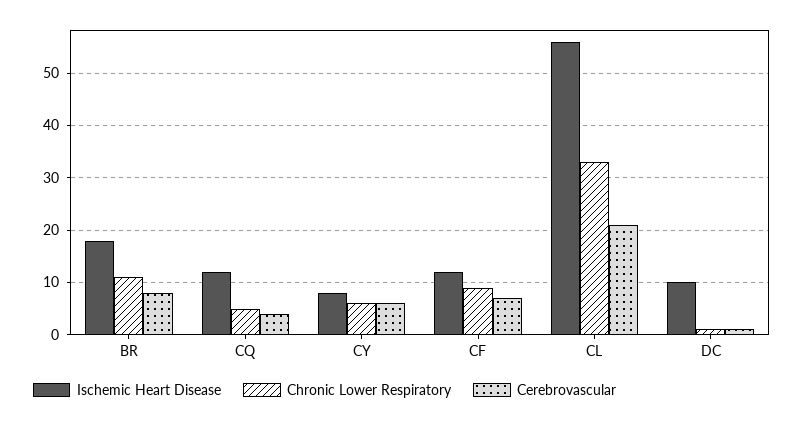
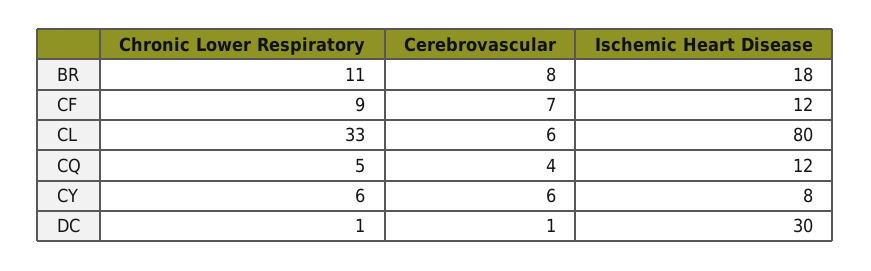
Ischemic Heart Disease, CL: 55 -> 80
Cerebrovascular, CL: 20 -> 6
Ischemic Heart Disease, DC: 10 -> 30

